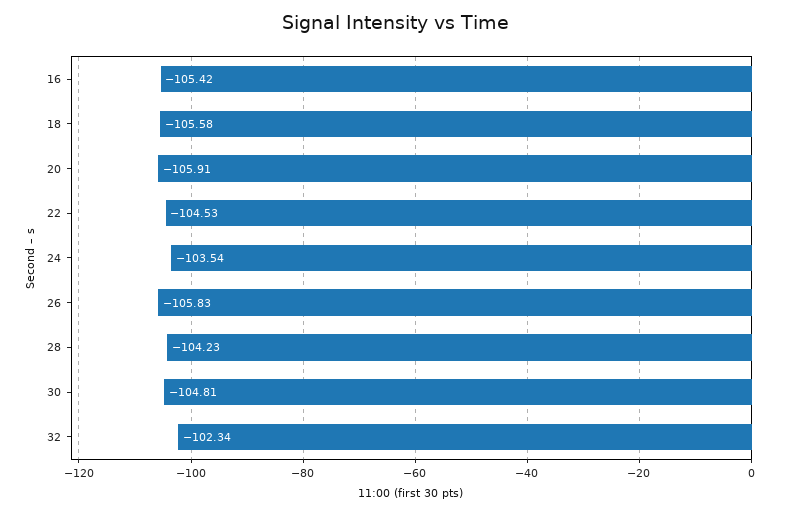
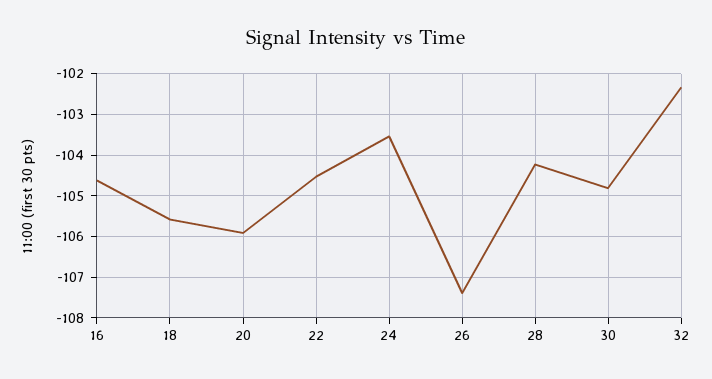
16: -105.42 -> -104.6
26: -105.83 -> -107.4

